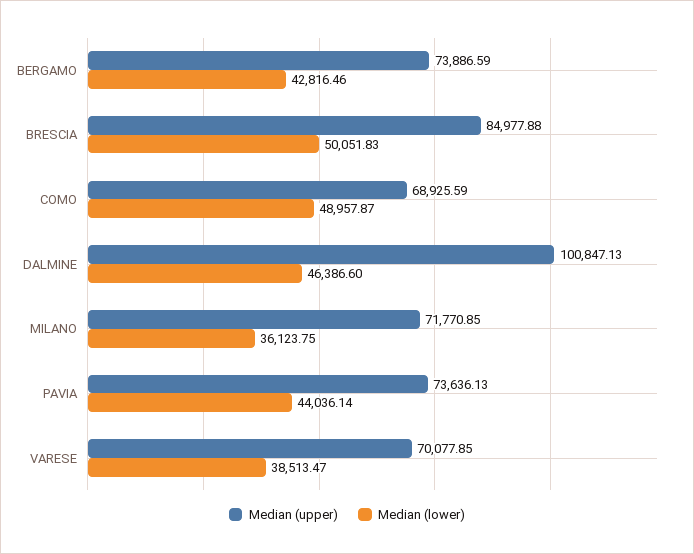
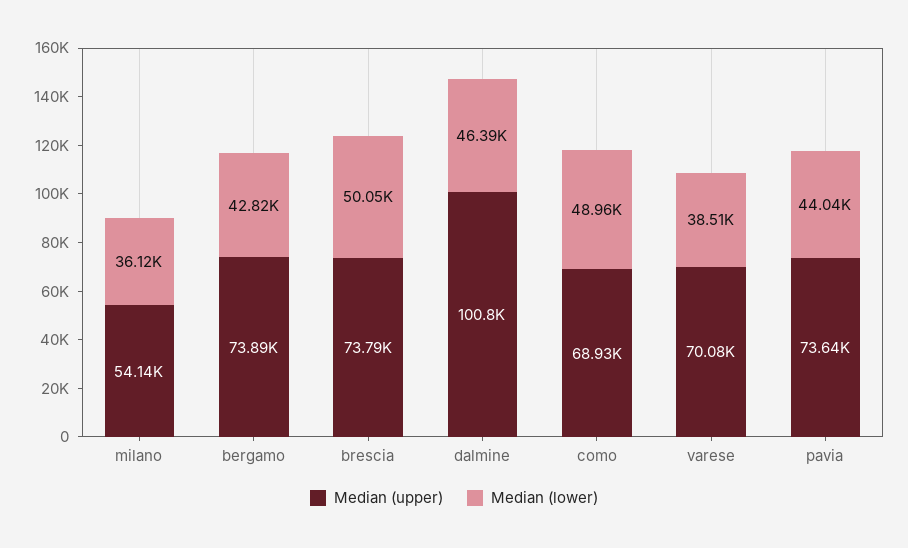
Median (upper), BRESCIA: 84977.88 -> 73790
Median (upper), MILANO: 71770.85 -> 54140

